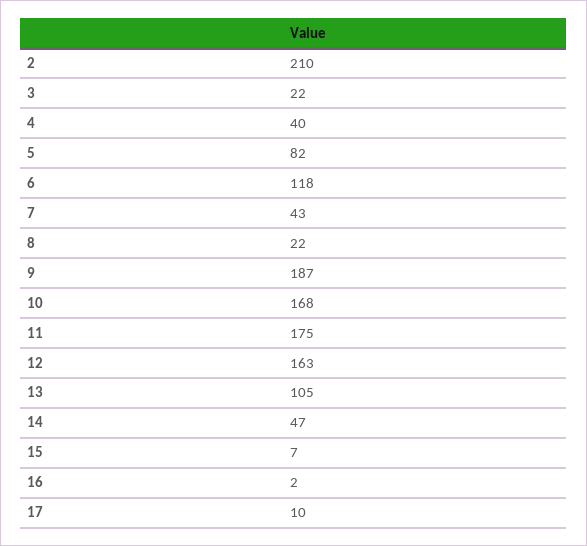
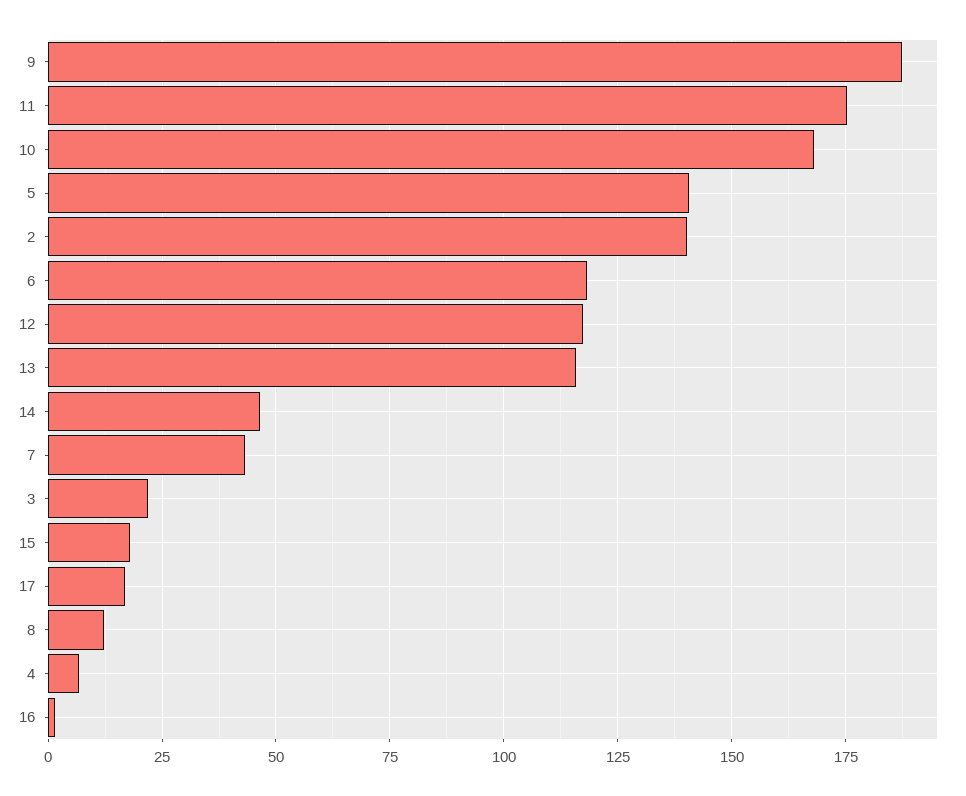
2: 210 -> 140
4: 40 -> 7.5
5: 82 -> 140
8: 22 -> 12.5
12: 163 -> 117.5
13: 105 -> 115
15: 7 -> 17.5
17: 10 -> 17.5

